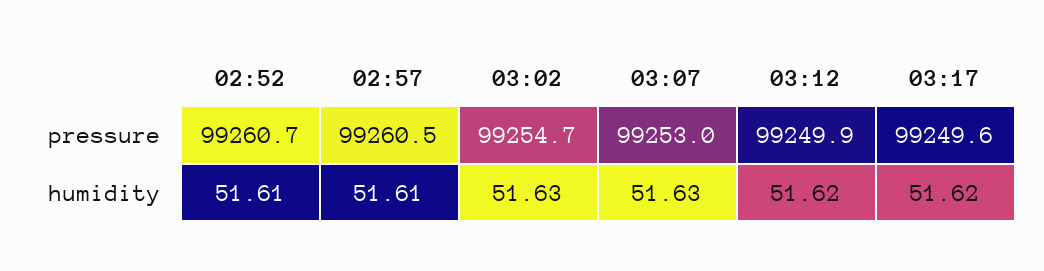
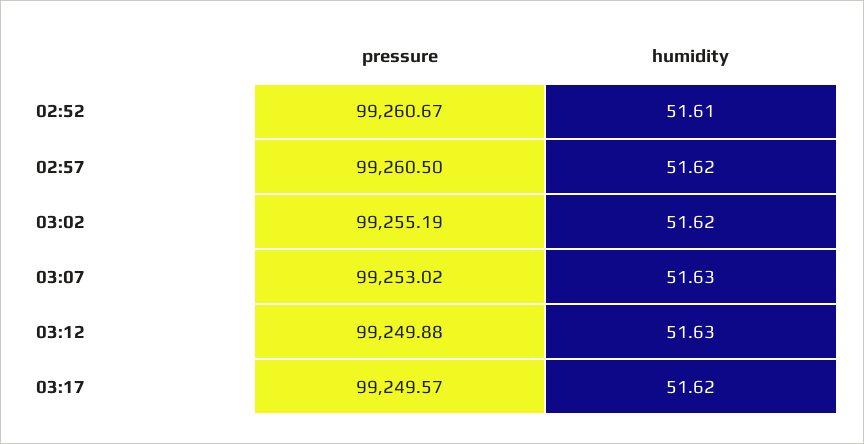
03:02, pressure: 99254.7 -> 99255.19
02:57, humidity: 51.61 -> 51.62
03:02, humidity: 51.63 -> 51.62
03:12, humidity: 51.62 -> 51.63

